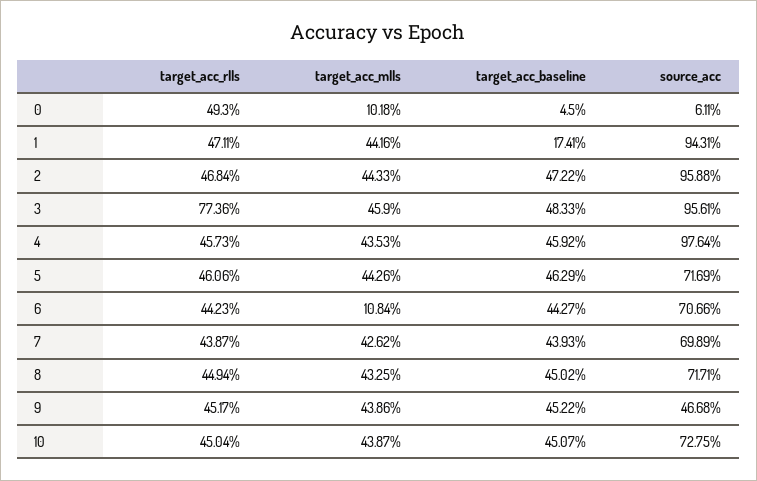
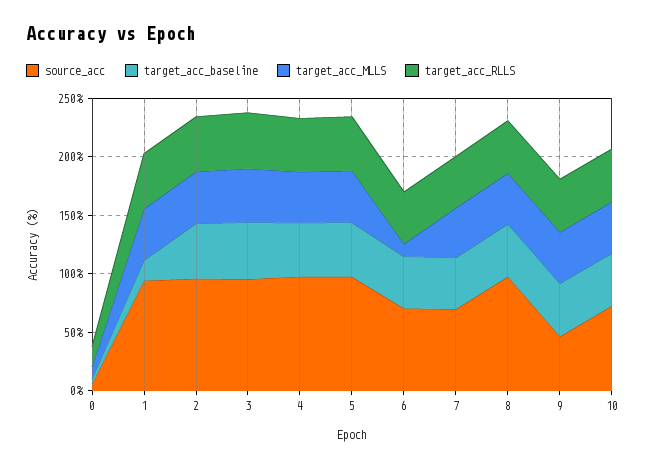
target_acc_rlls, 0: 49.3 -> 20
target_acc_rlls, 3: 77.36 -> 50
source_acc, 5: 71.69 -> 100
source_acc, 8: 71.71 -> 100

